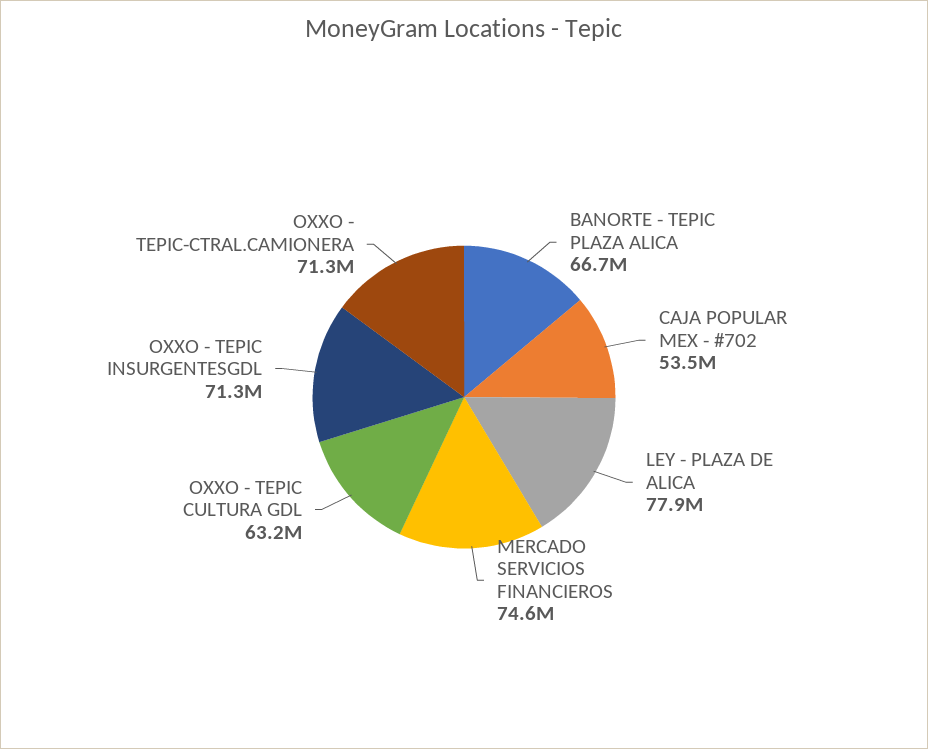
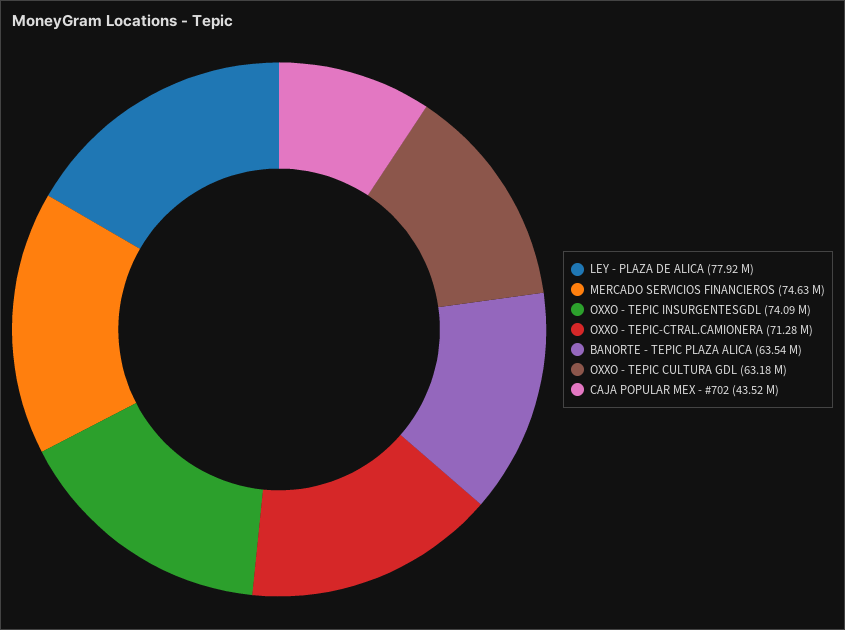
BANORTE - TEPIC PLAZA ALICA: 66700000 -> 63540000
CAJA POPULAR MEX - #702: 53500000 -> 43520000
OXXO - TEPIC INSURGENTESGDL: 71300000 -> 74090000

